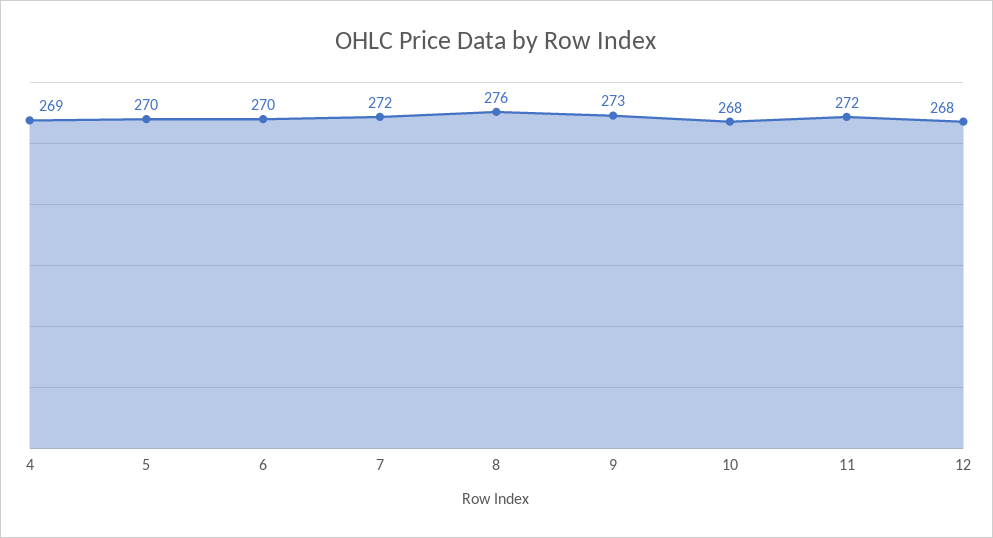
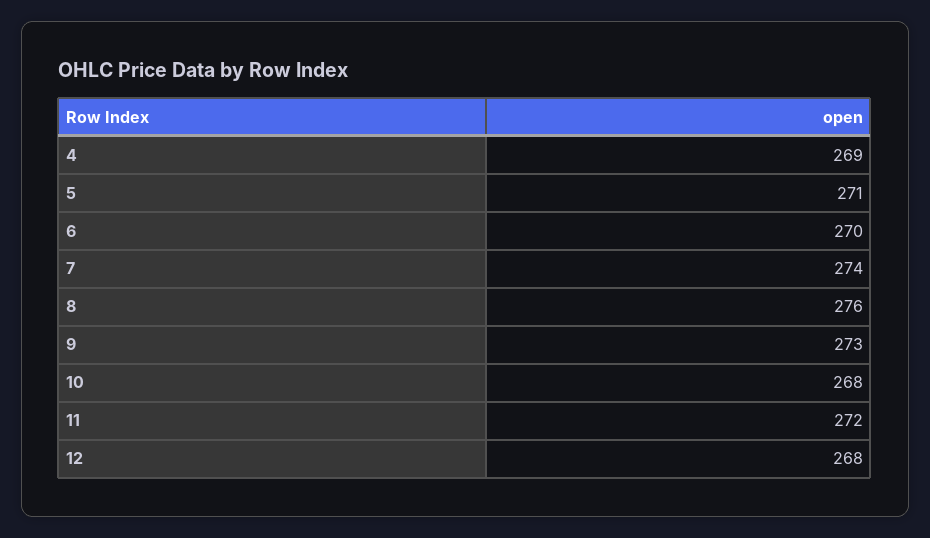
5: 270 -> 271
7: 272 -> 274

